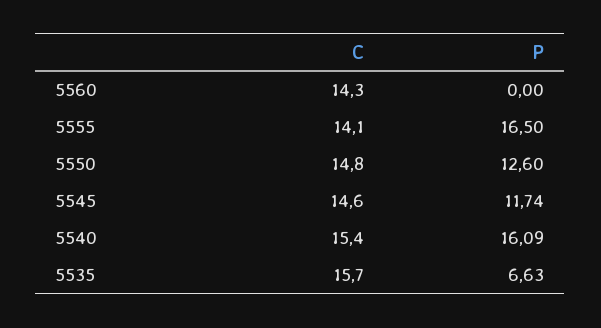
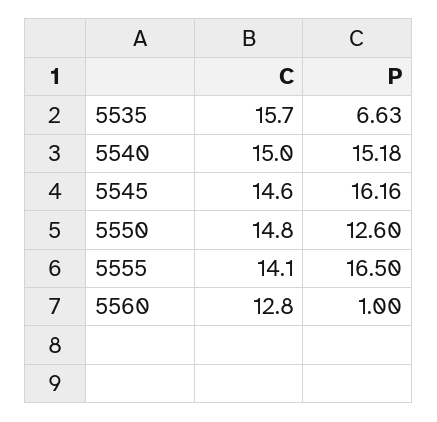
C, 5560: 14.3 -> 12.8
P, 5560: 0 -> 1
P, 5545: 11.74 -> 16.16
C, 5540: 15.4 -> 15
P, 5540: 16.09 -> 15.18

